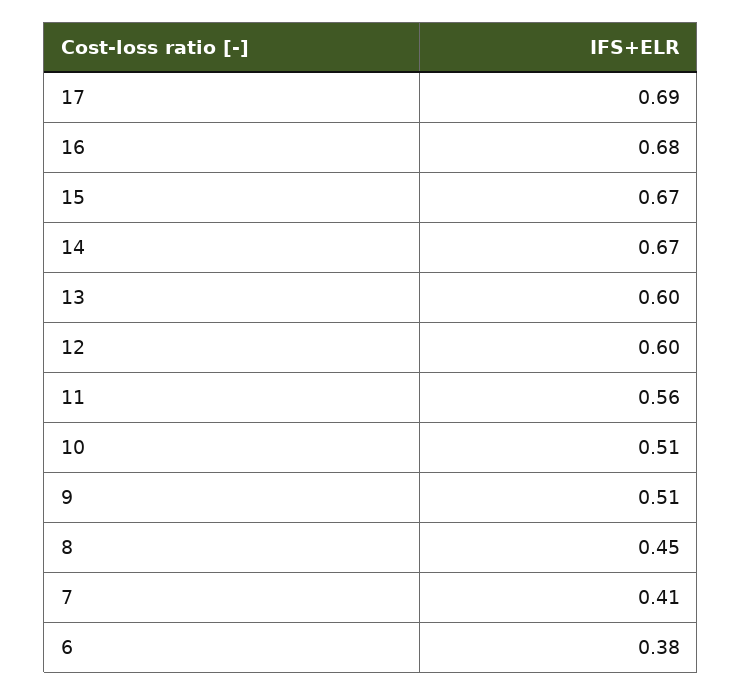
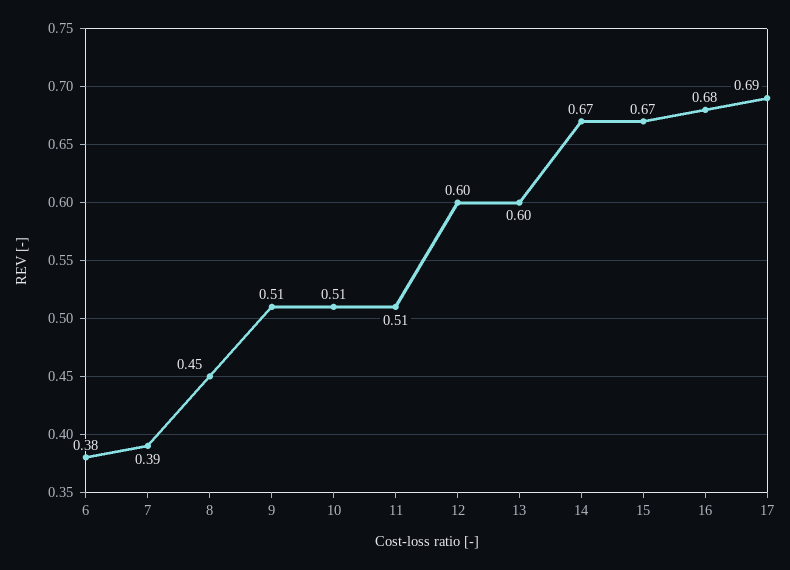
11: 0.56 -> 0.51
7: 0.41 -> 0.39

